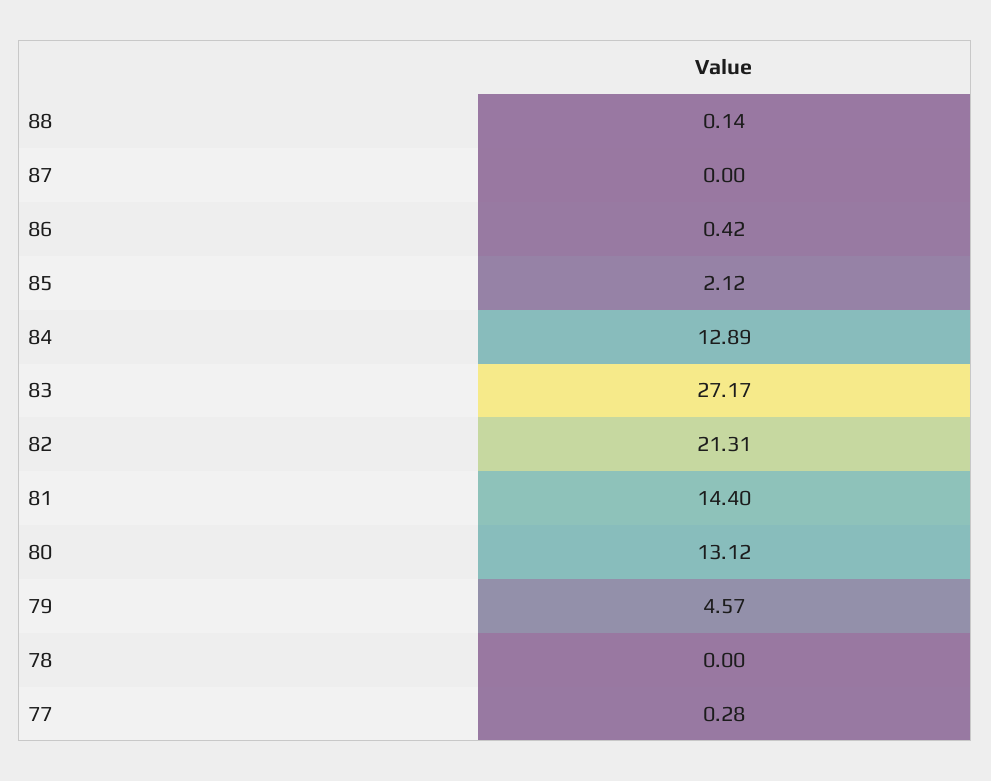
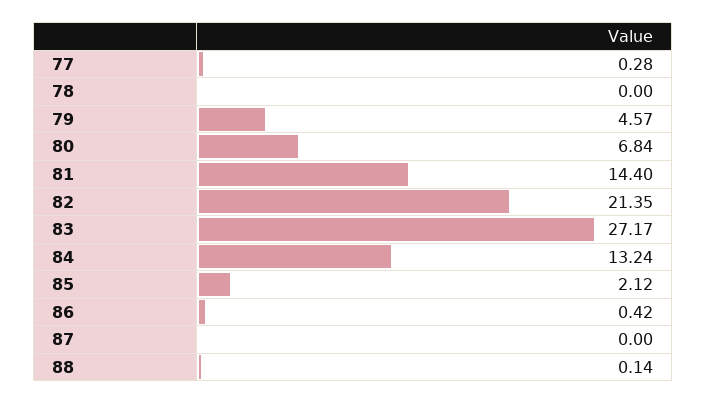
84: 12.89 -> 13.24
82: 21.31 -> 21.35
80: 13.12 -> 6.84

